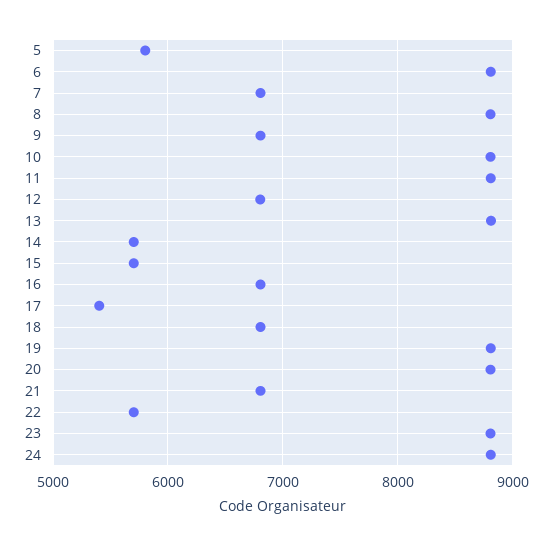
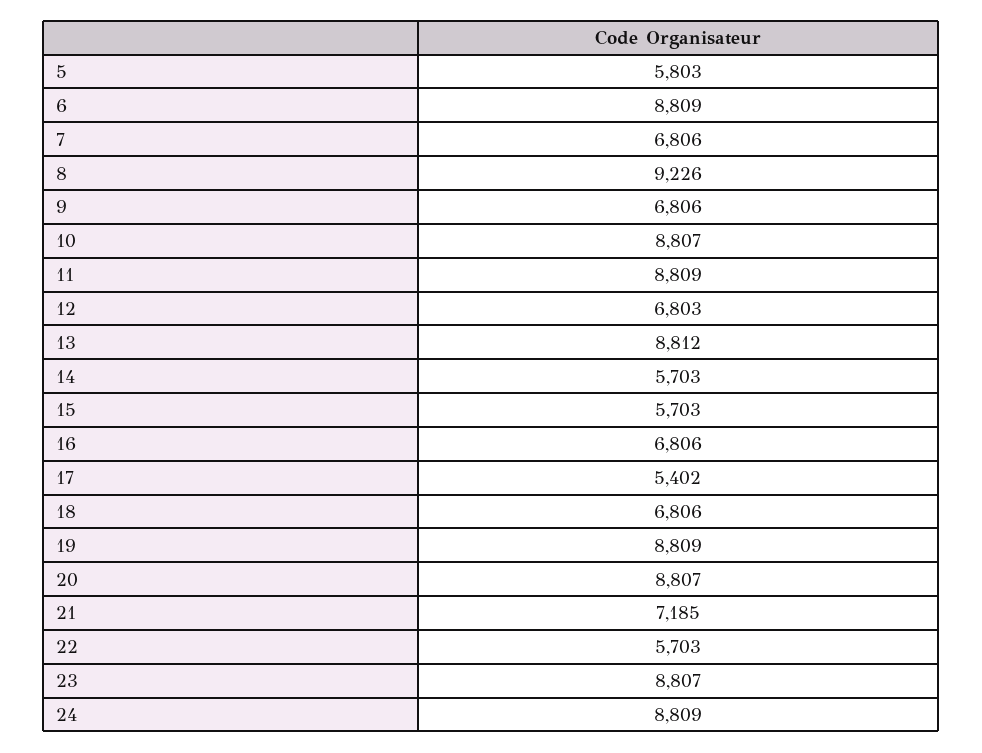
8: 8800 -> 9226
21: 6800 -> 7185

